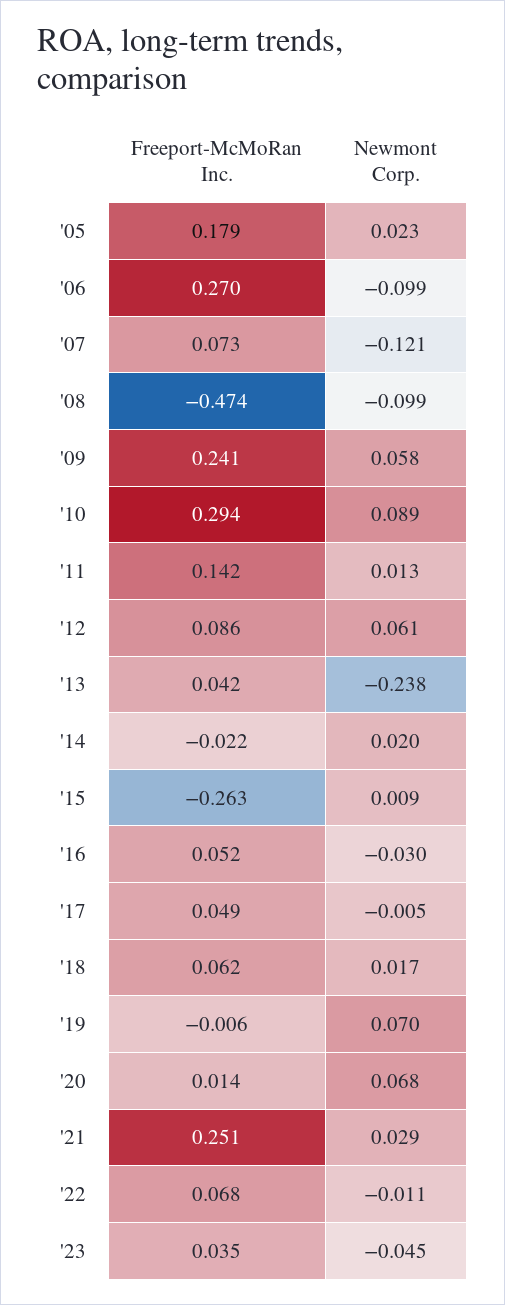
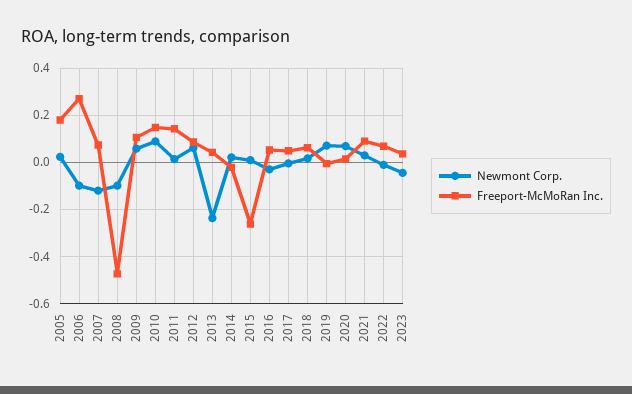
Freeport-McMoRan Inc., '09: 0.241 -> 0.1
Freeport-McMoRan Inc., '10: 0.294 -> 0.15
Freeport-McMoRan Inc., '21: 0.251 -> 0.1

